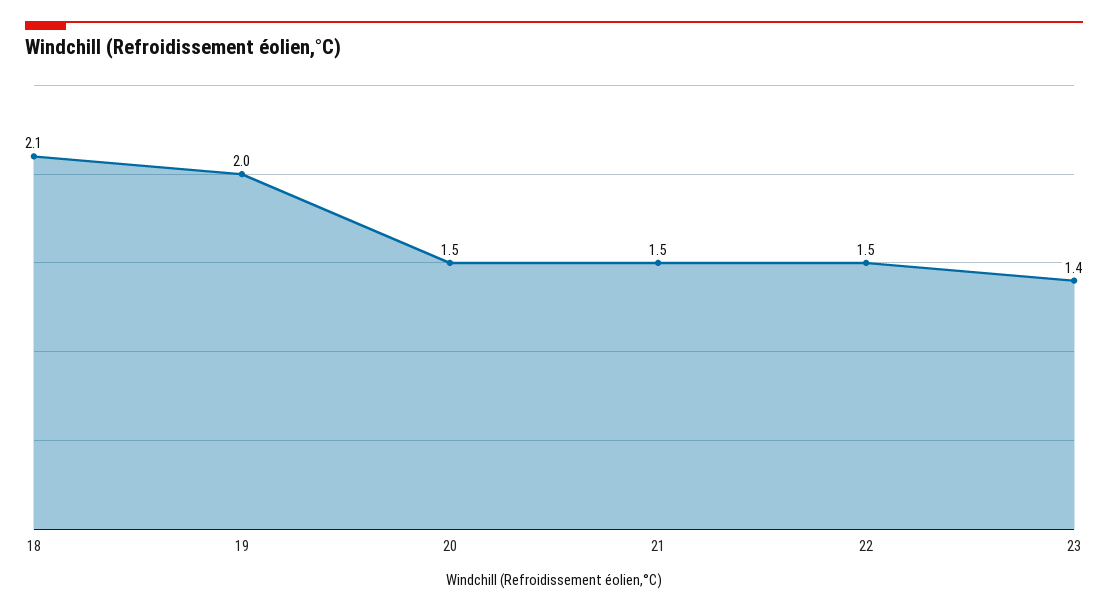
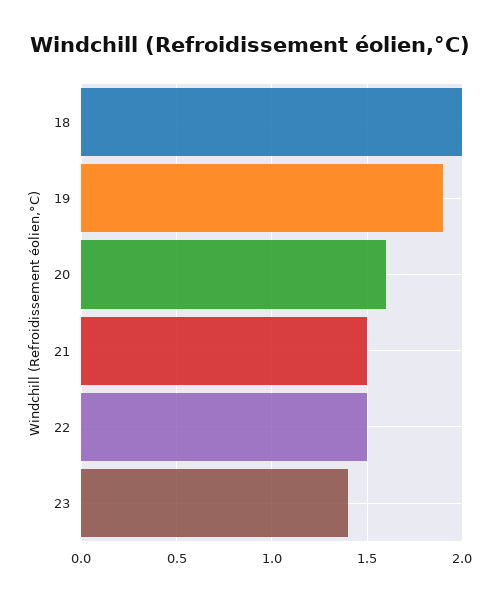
18: 2.1 -> 2
19: 2 -> 1.9
20: 1.5 -> 1.6

